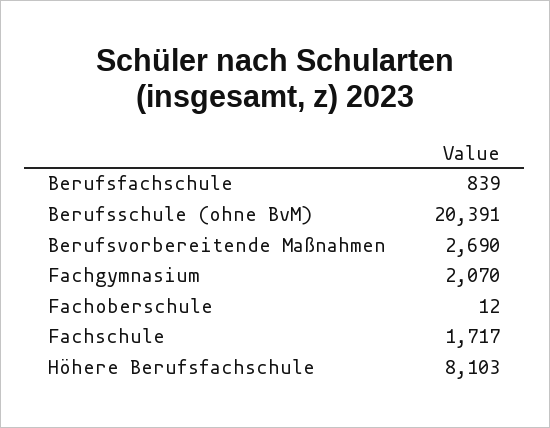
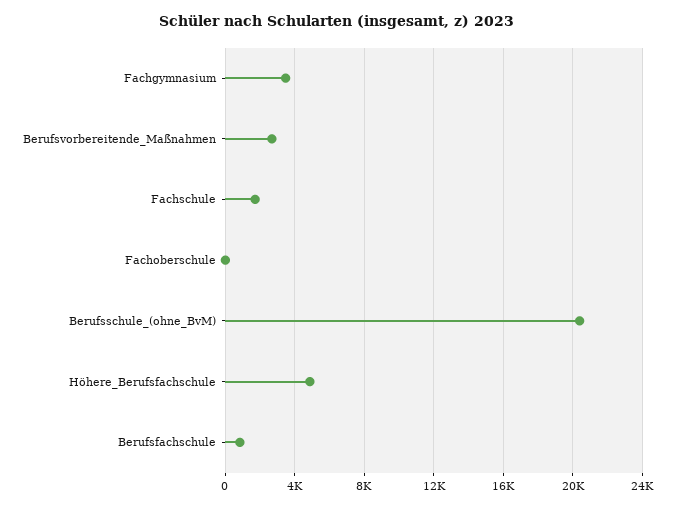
Fachgymnasium: 2070 -> 3500
Höhere Berufsfachschule: 8103 -> 5000

